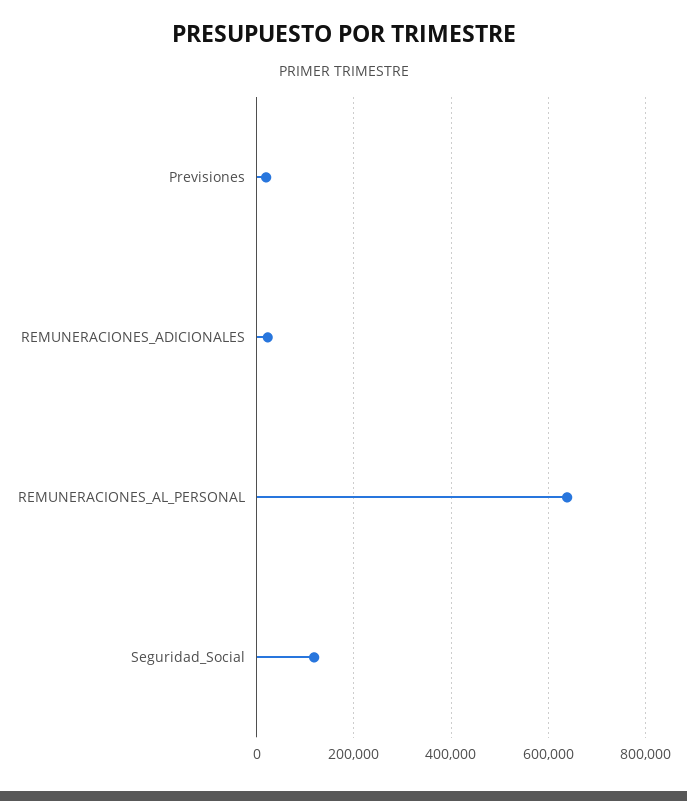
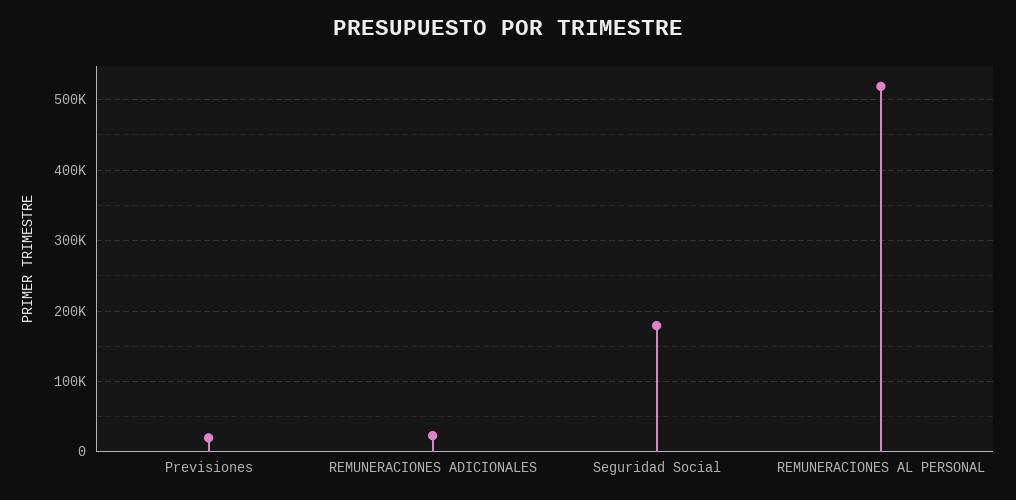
REMUNERACIONES_AL_PERSONAL: 640000 -> 520000
Seguridad_Social: 120000 -> 180000

